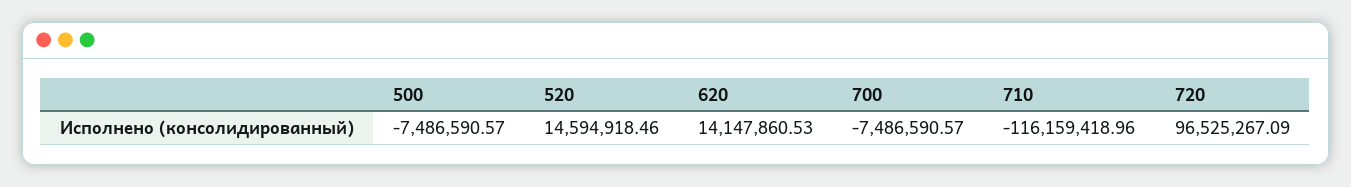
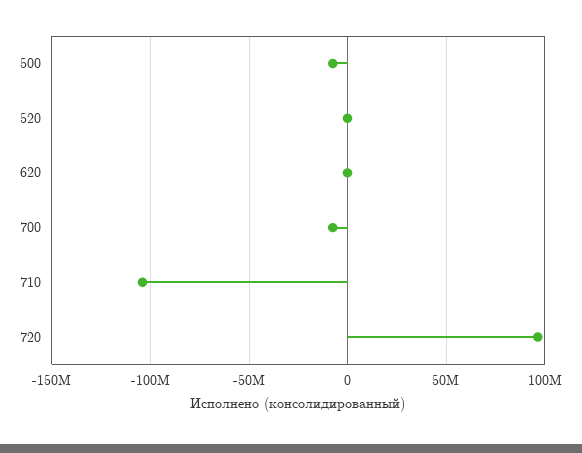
520: 14594918.46 -> 0
620: 14147860.53 -> 0
710: -116159418.96 -> -105000000

